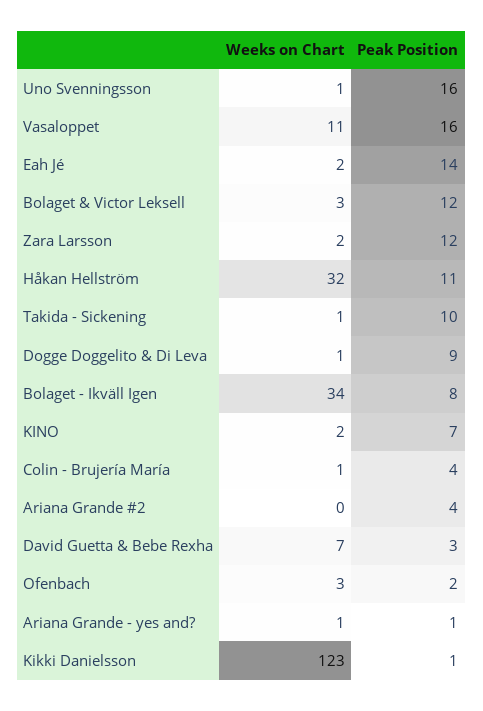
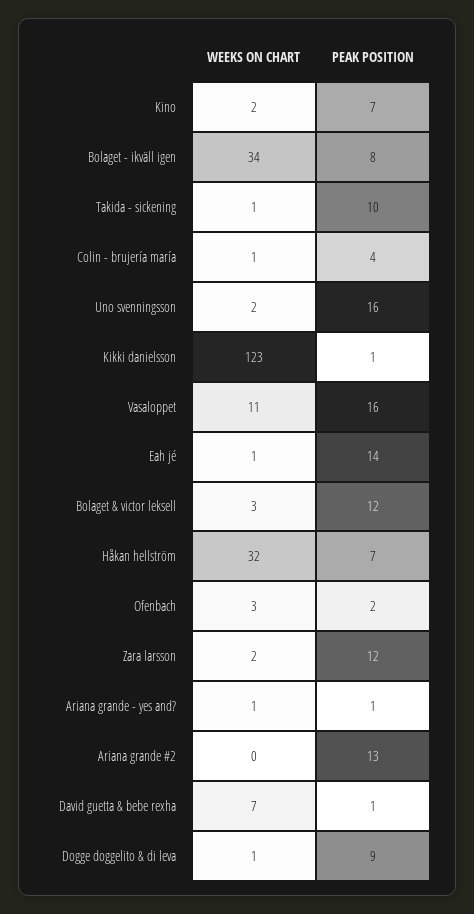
Weeks on Chart, Uno Svenningsson: 1 -> 2
Weeks on Chart, Eah Jé: 2 -> 1
Peak Position, Håkan Hellström: 11 -> 7
Peak Position, Ariana Grande #2: 4 -> 13
Peak Position, David Guetta & Bebe Rexha: 3 -> 1

